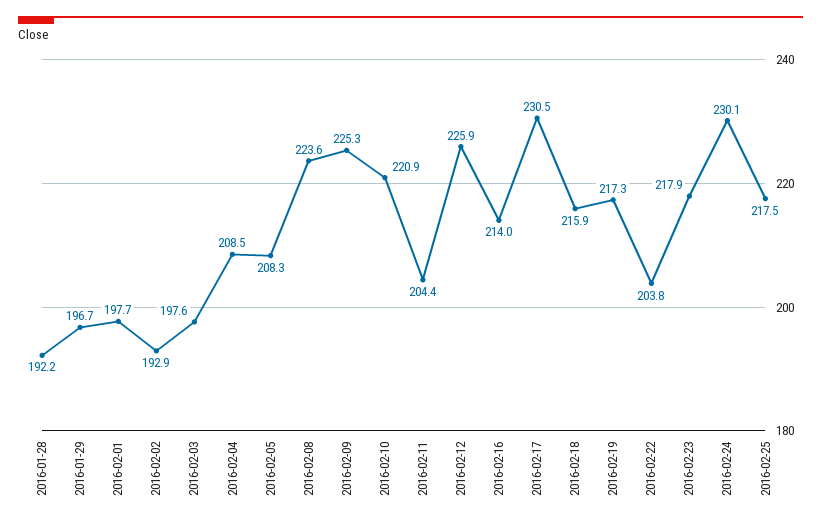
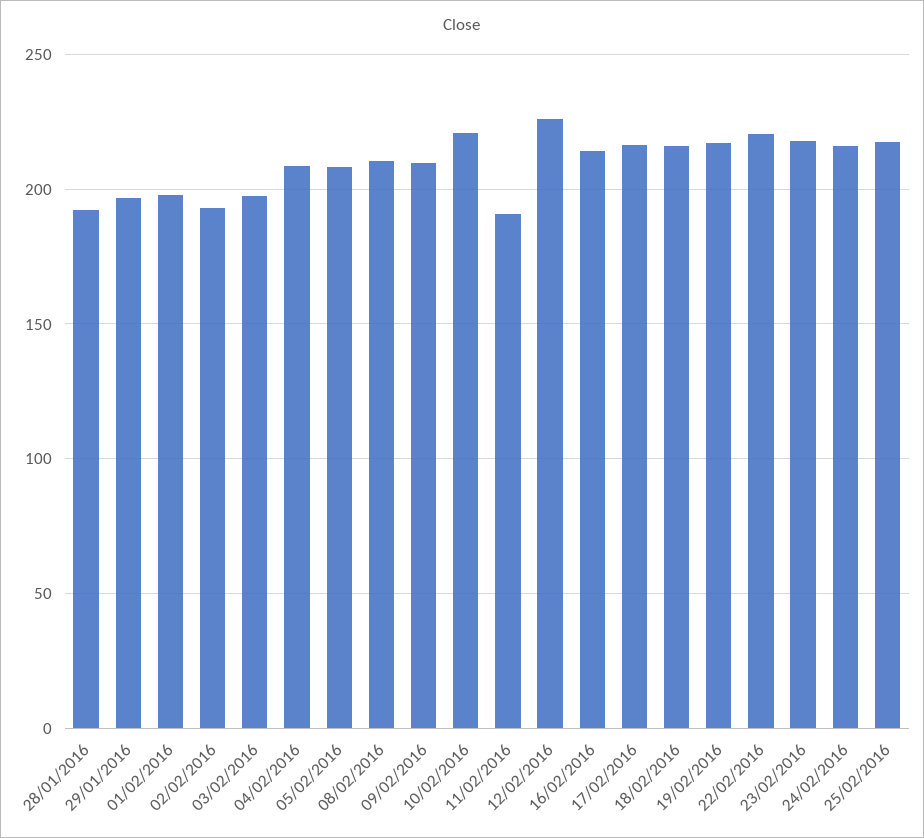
2016-02-08: 223.6 -> 210
2016-02-09: 225.3 -> 210
2016-02-11: 204.4 -> 190
2016-02-17: 230.5 -> 215
2016-02-22: 203.8 -> 220
2016-02-24: 230.1 -> 215

